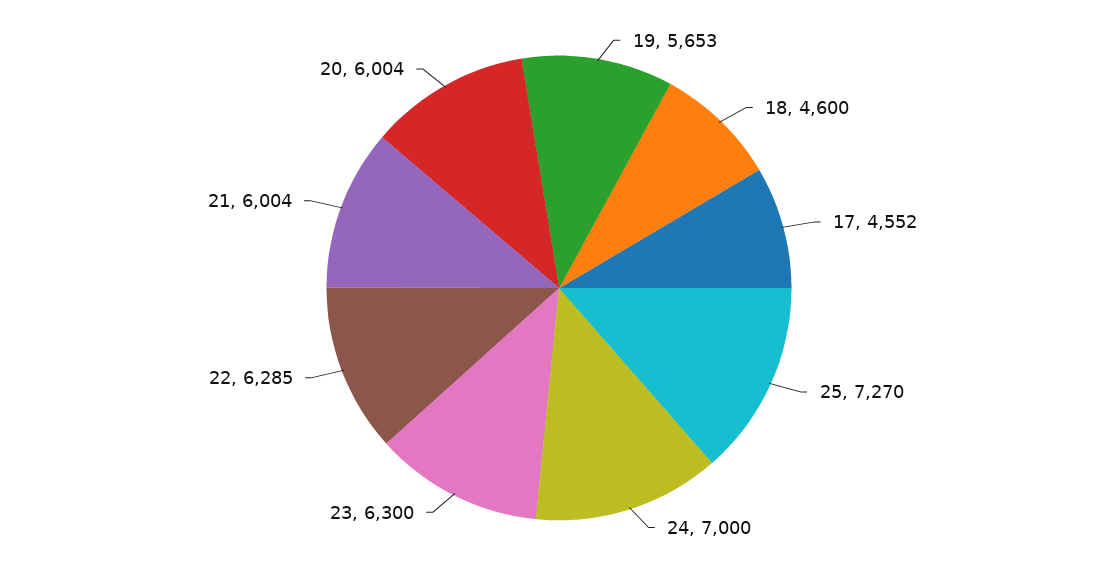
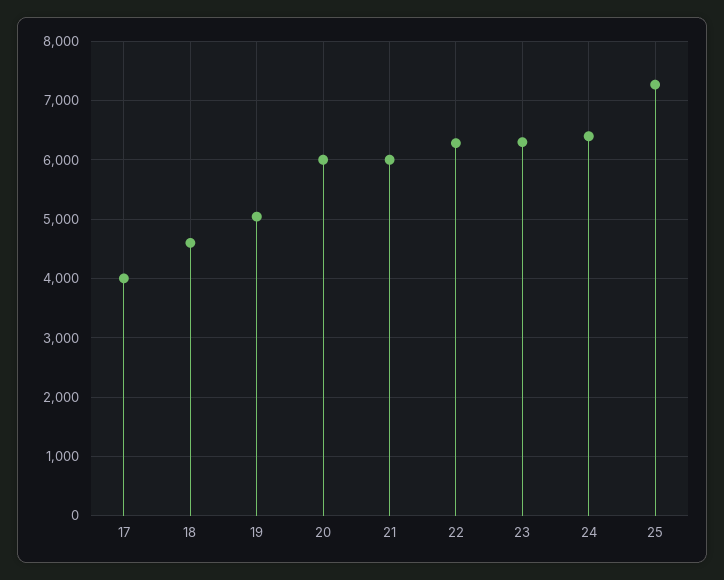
19: 5653 -> 5000
17: 4552 -> 4000
24: 7000 -> 6400

